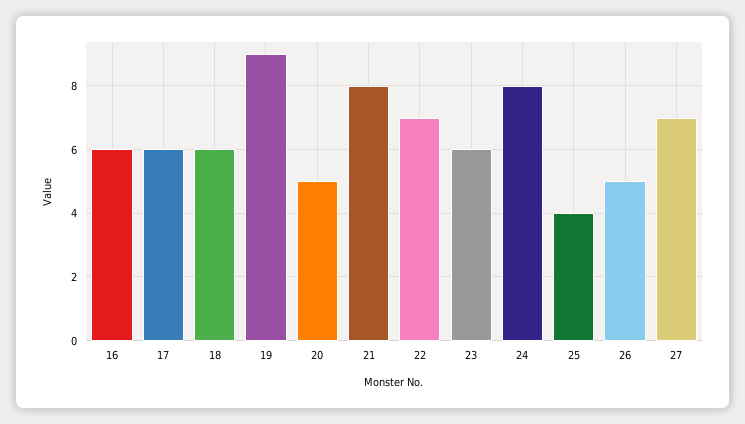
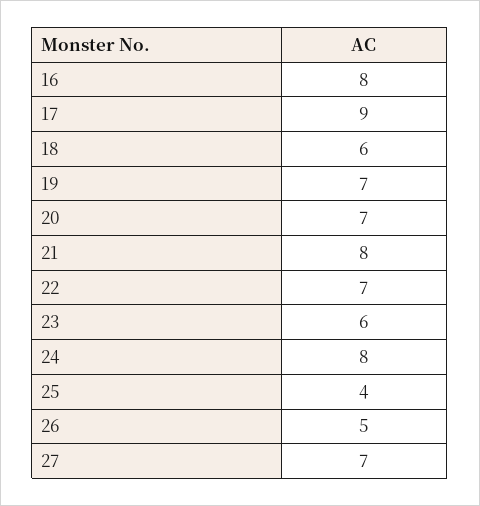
16: 6 -> 8
17: 6 -> 9
19: 9 -> 7
20: 5 -> 7

